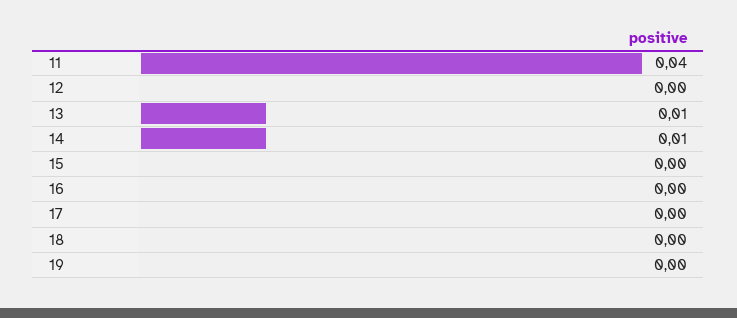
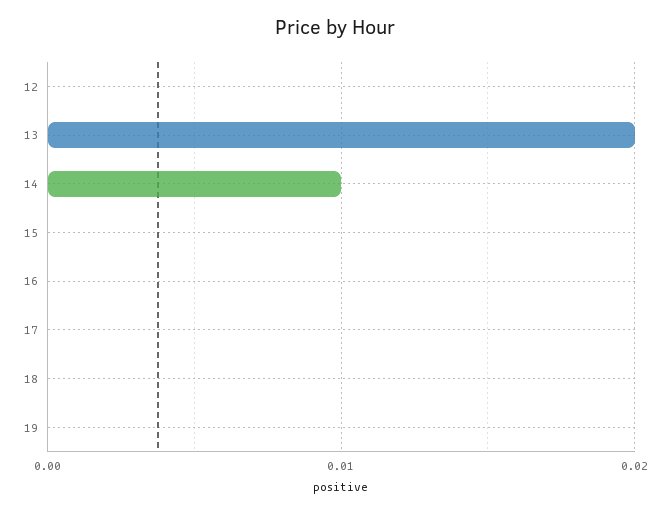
11: 0.04 -> none
13: 0.01 -> 0.02

